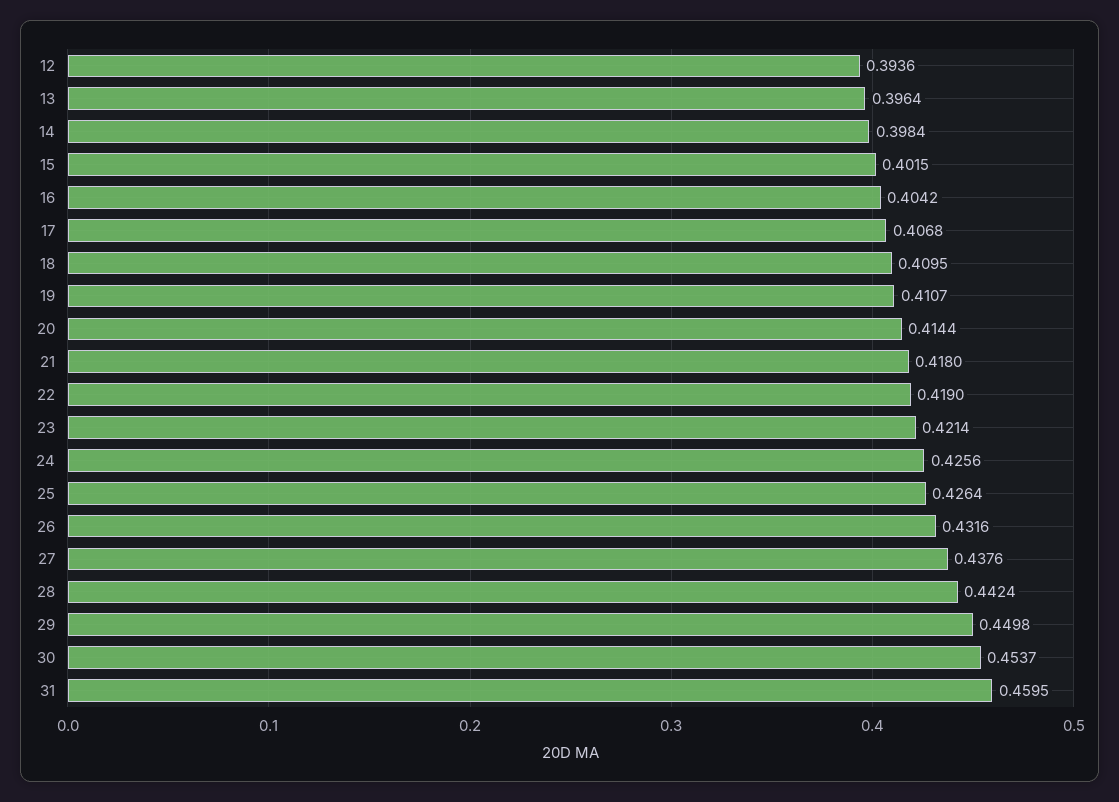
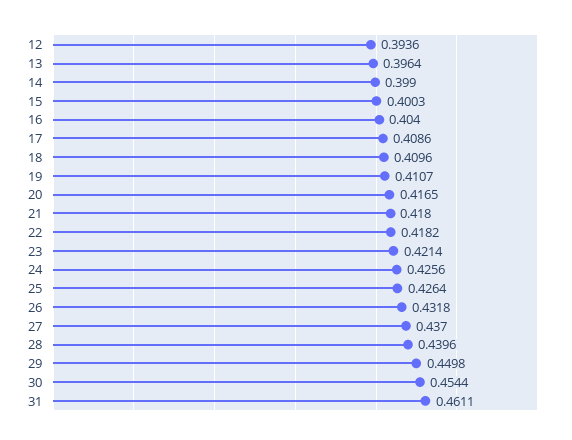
14: 0.3984 -> 0.399
15: 0.4015 -> 0.4003
16: 0.4042 -> 0.404
17: 0.4068 -> 0.4086
18: 0.4095 -> 0.4096
20: 0.4144 -> 0.4165
22: 0.419 -> 0.4182
26: 0.4316 -> 0.4318
27: 0.4376 -> 0.437
28: 0.4424 -> 0.4396
30: 0.4537 -> 0.4544
31: 0.4595 -> 0.4611

